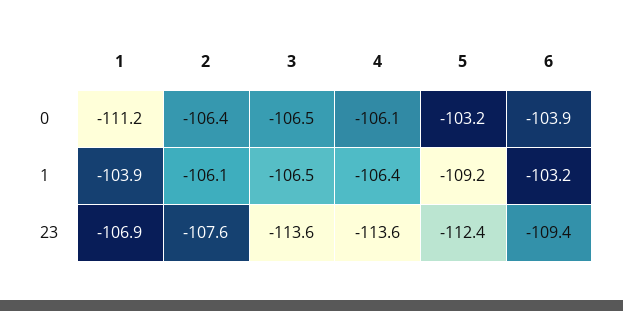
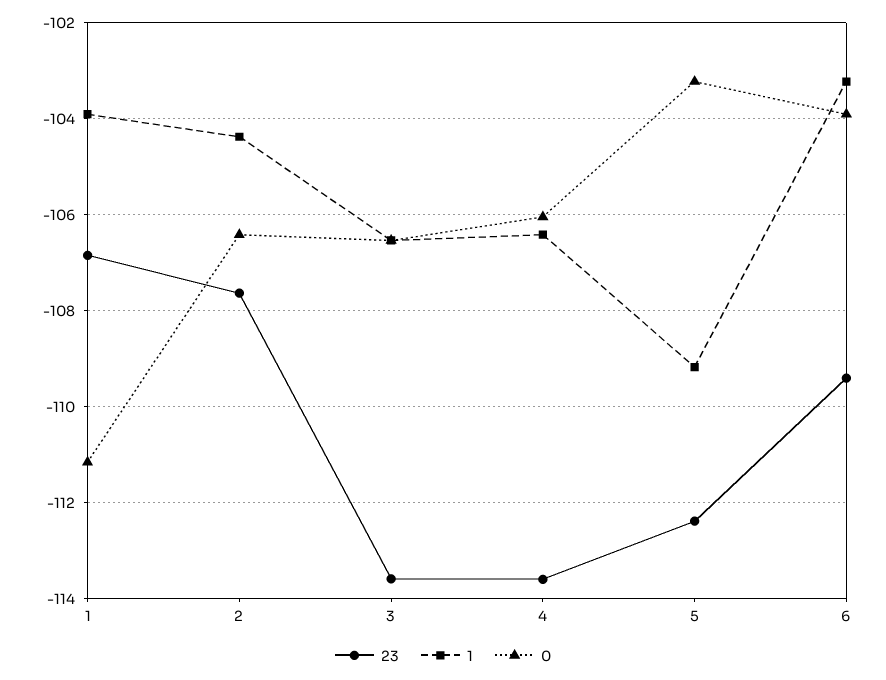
1, 2: -106.1 -> -104.4

